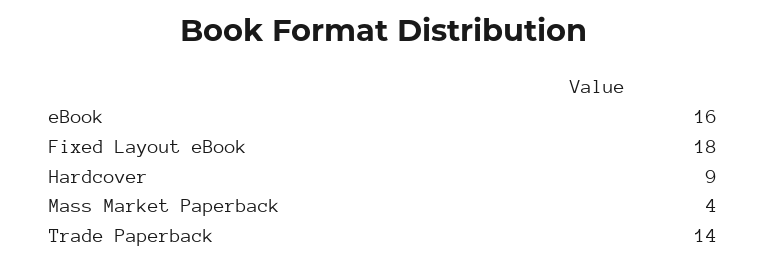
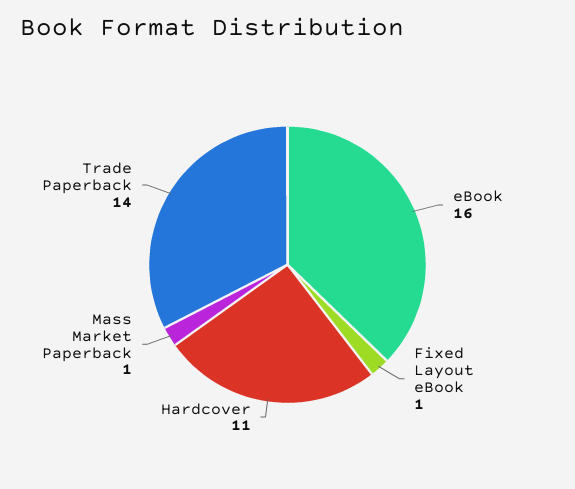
Fixed Layout eBook: 18 -> 1
Hardcover: 9 -> 11
Mass Market Paperback: 4 -> 1

